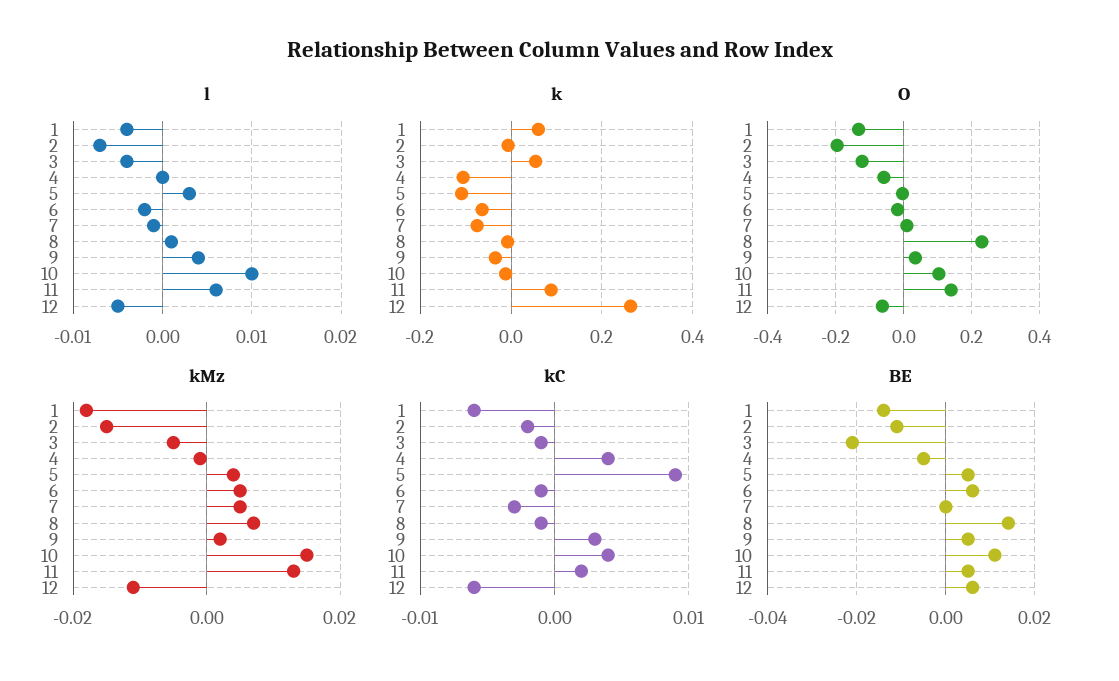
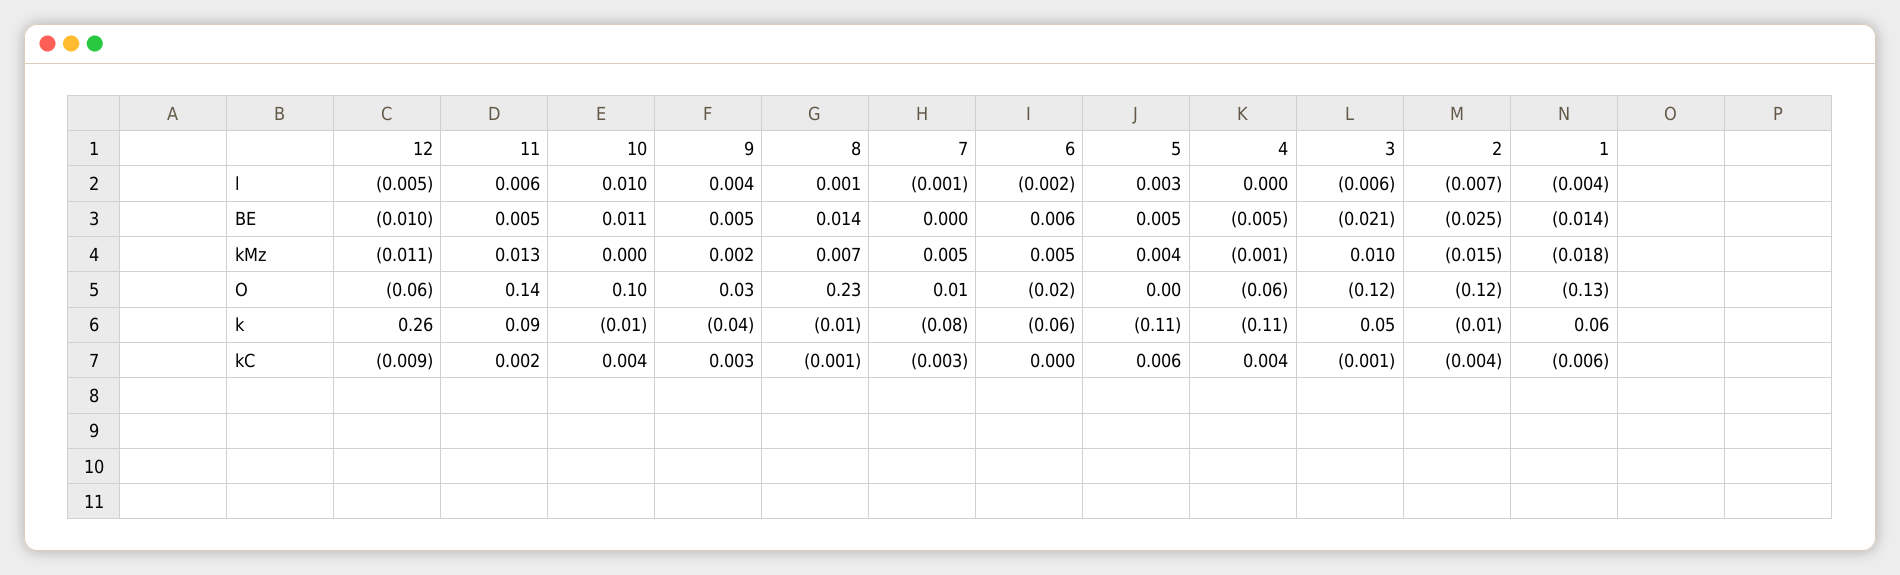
l, 3: -0.004 -> -0.006
O, 2: -0.2 -> -0.12
kMz, 3: -0.005 -> 0.01
kMz, 10: 0.015 -> 0
kC, 2: -0.002 -> -0.004
kC, 5: 0.009 -> 0.006
kC, 6: -0.001 -> 0
kC, 12: -0.006 -> -0.009
BE, 2: -0.01 -> -0.025
BE, 12: 0.005 -> -0.01

